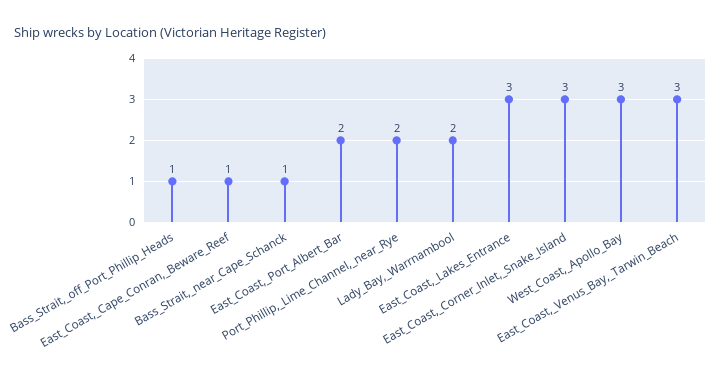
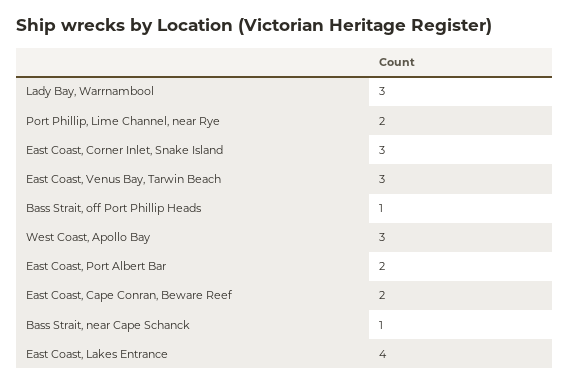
East_Coast,_Cape_Conran,_Beware_Reef: 1 -> 2
Lady_Bay,_Warrnambool: 2 -> 3
East_Coast,_Lakes_Entrance: 3 -> 4

